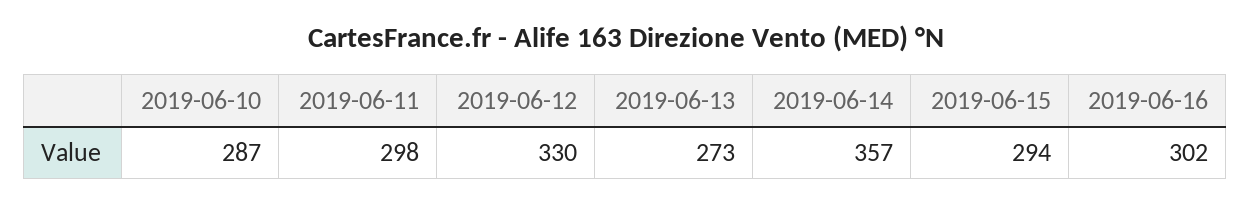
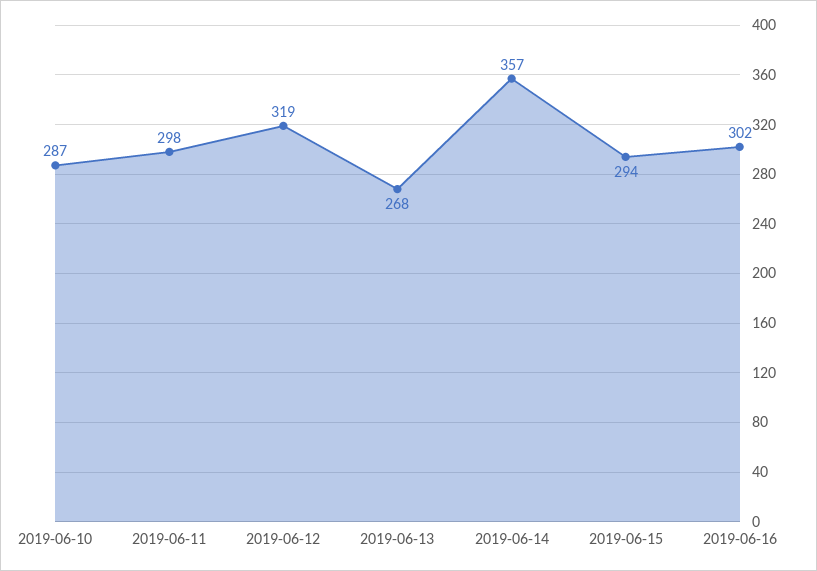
2019-06-12: 330 -> 319
2019-06-13: 273 -> 268

